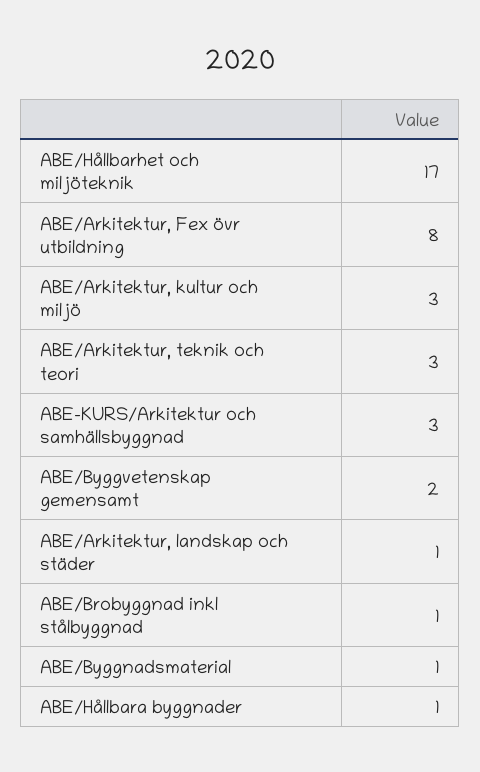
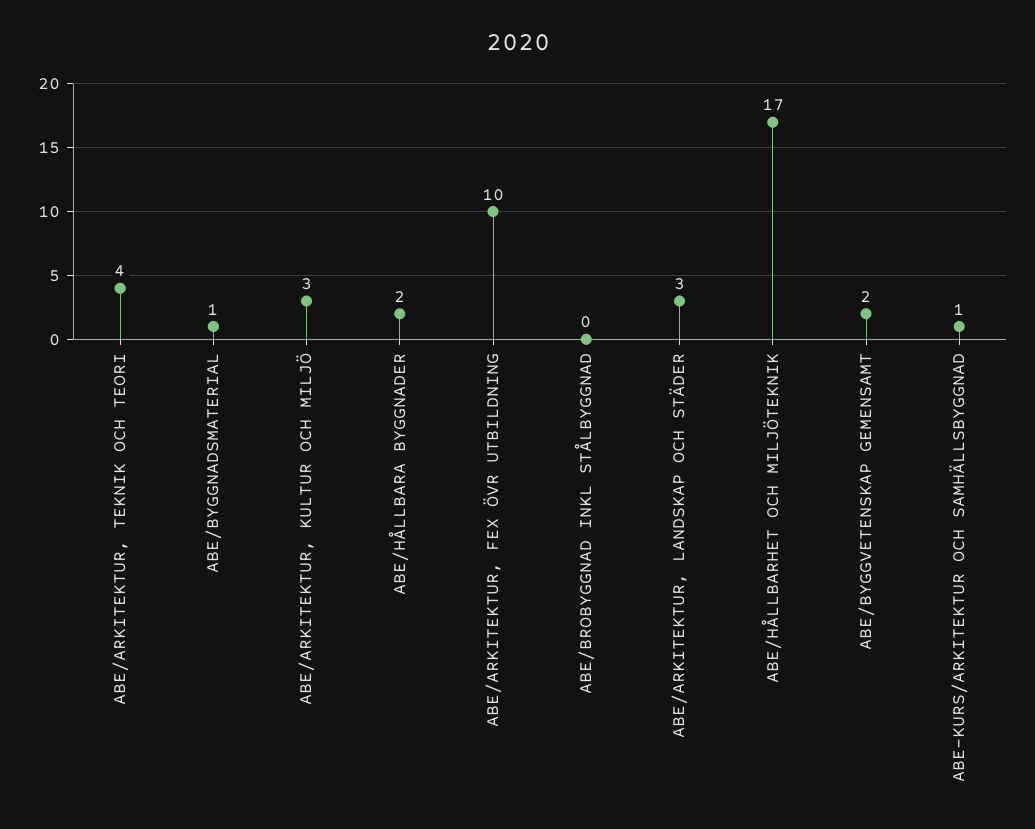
ABE/Arkitektur, Fex övr utbildning: 8 -> 10
ABE/Arkitektur, teknik och teori: 3 -> 4
ABE-KURS/Arkitektur och samhällsbyggnad: 3 -> 1
ABE/Arkitektur, landskap och städer: 1 -> 3
ABE/Brobyggnad inkl stålbyggnad: 1 -> 0
ABE/Hållbara byggnader: 1 -> 2

